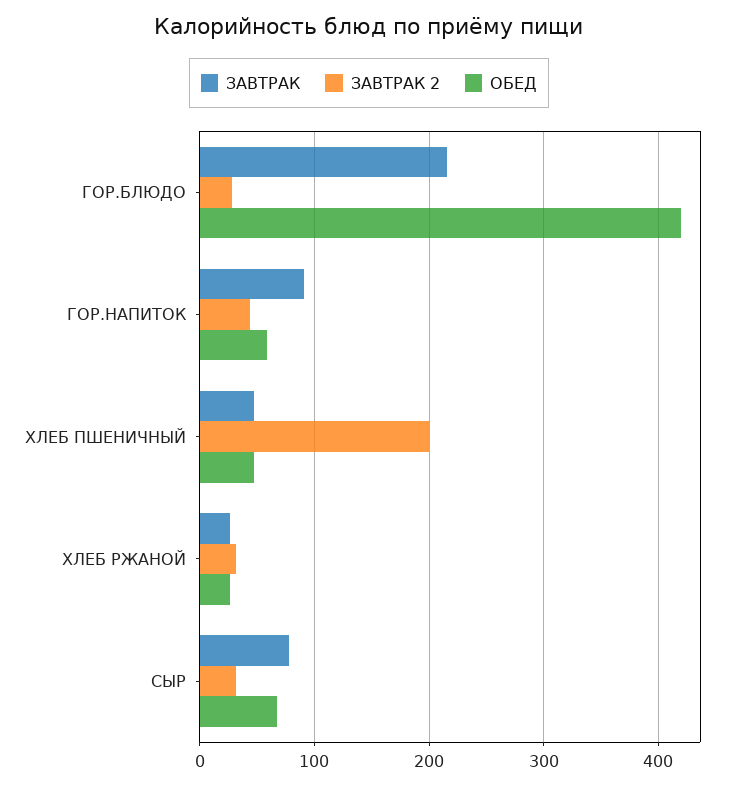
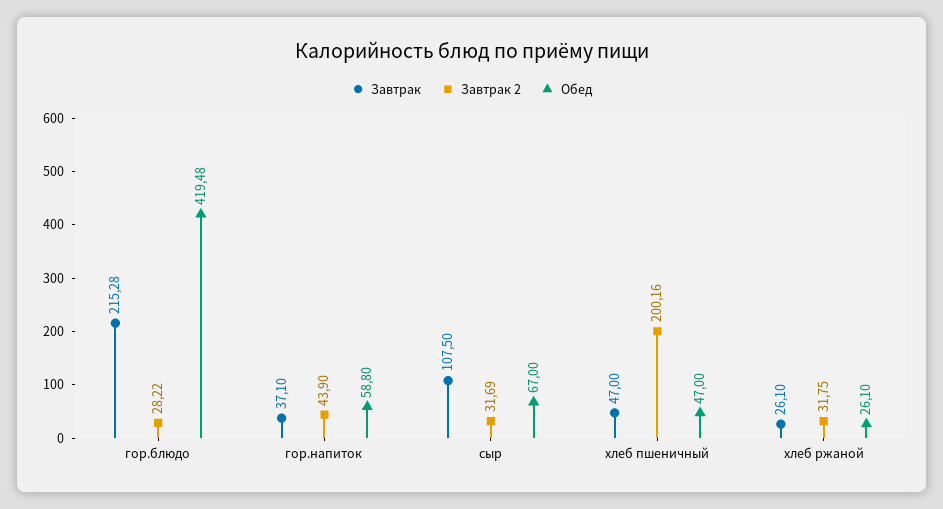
ЗАВТРАК, ГОР.НАПИТОК: 90 -> 37.1
ЗАВТРАК, СЫР: 80 -> 107.5

